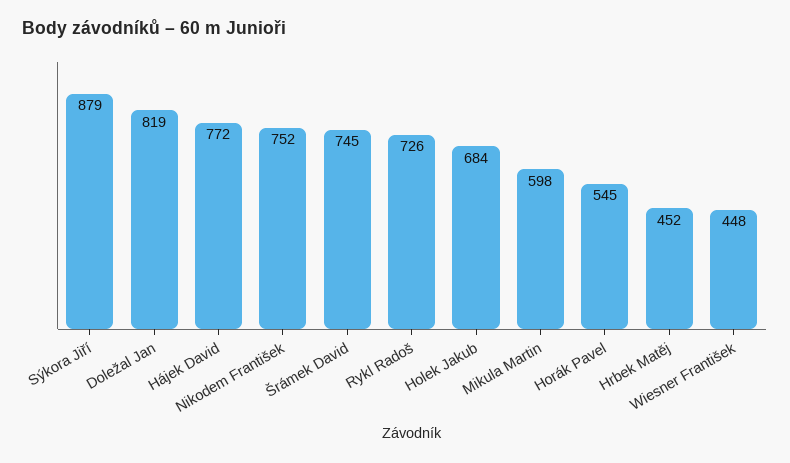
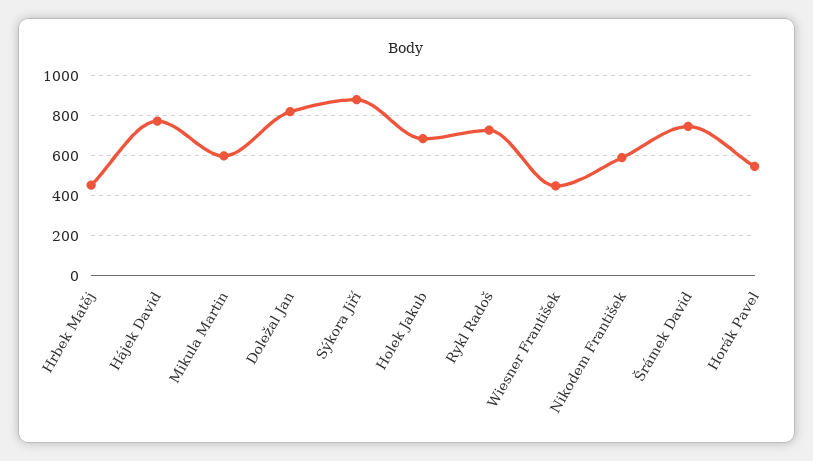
Nikodem František: 752 -> 600

